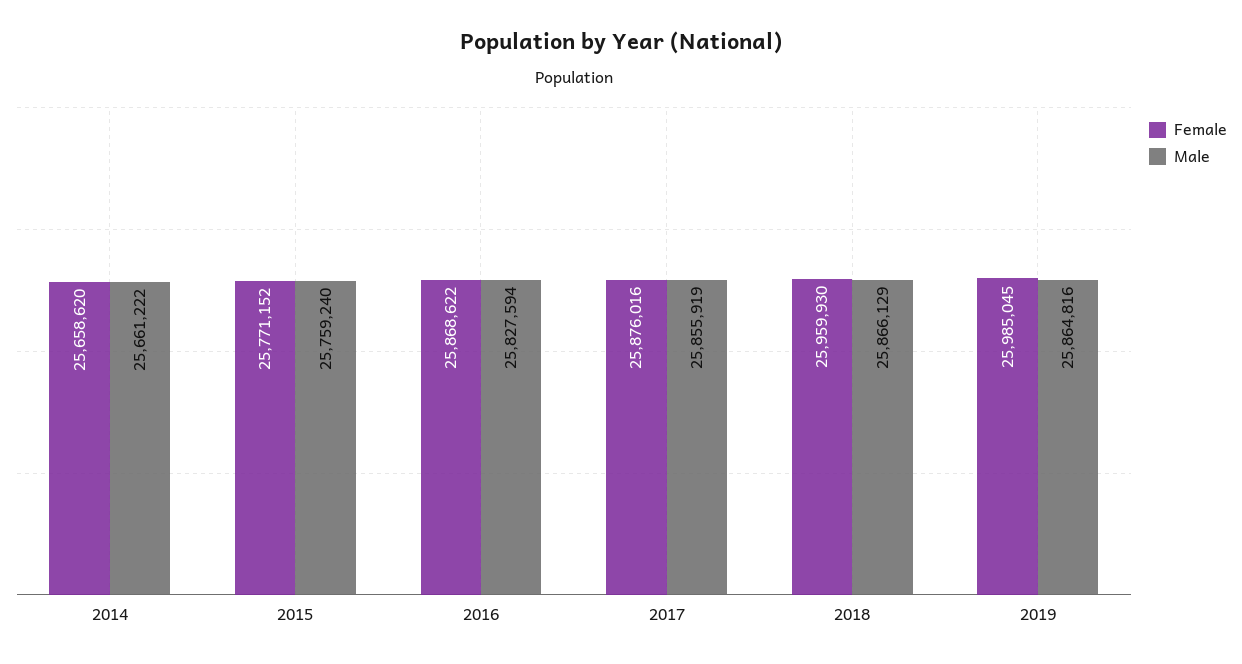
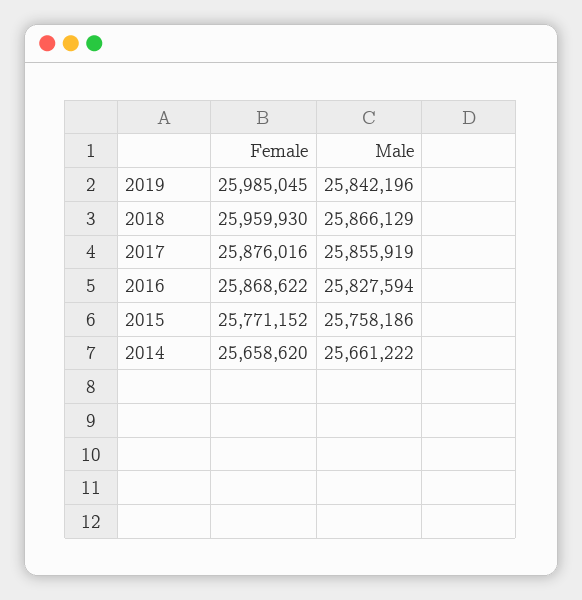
Male, 2015: 25759240 -> 25758186
Male, 2019: 25864816 -> 25842196

